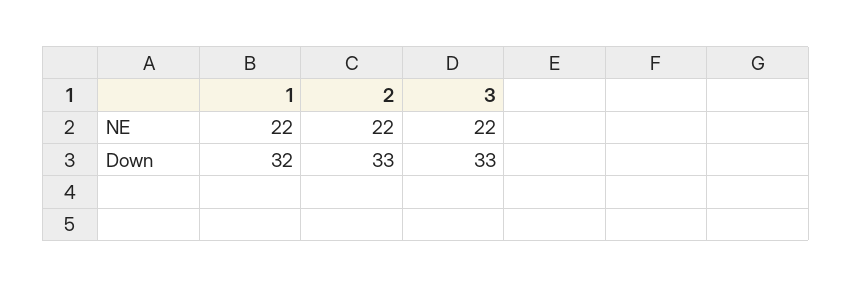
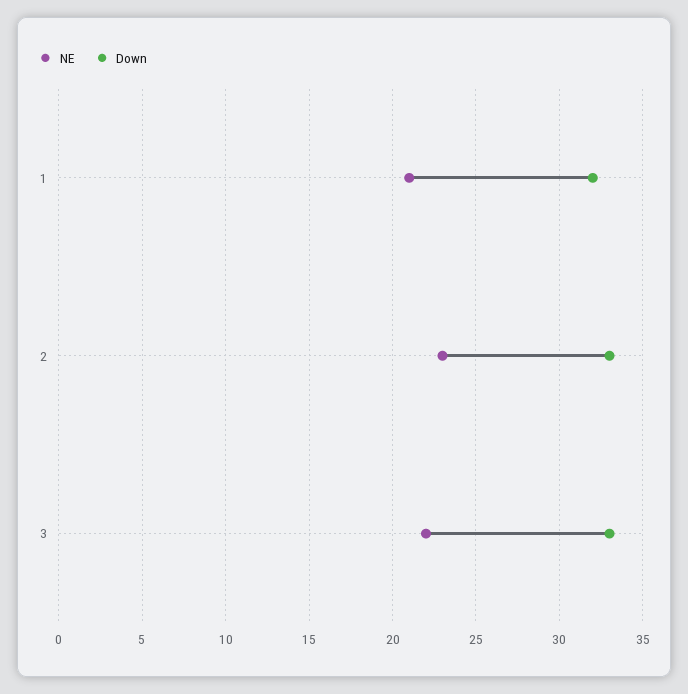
NE, 1: 22 -> 21
NE, 2: 22 -> 23

